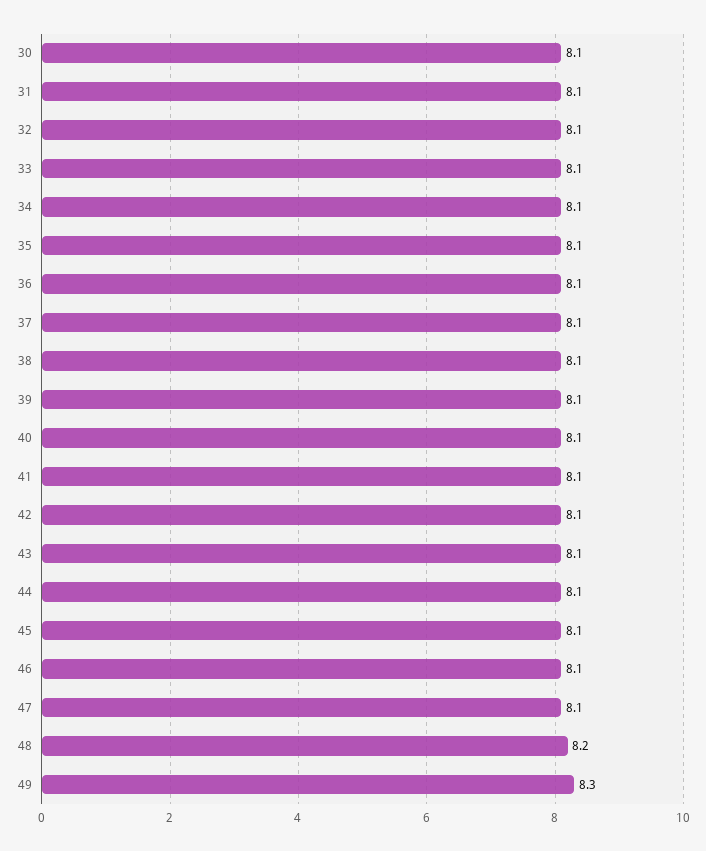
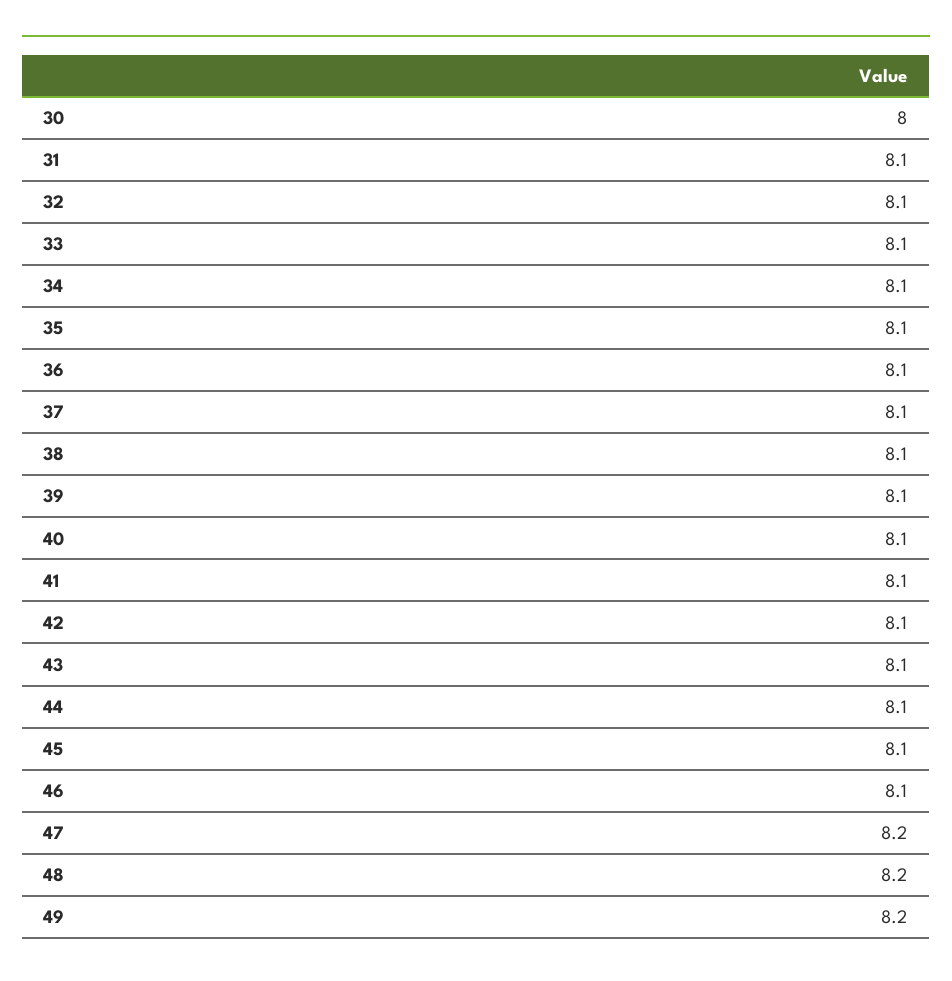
30: 8.1 -> 8
47: 8.1 -> 8.2
49: 8.3 -> 8.2

